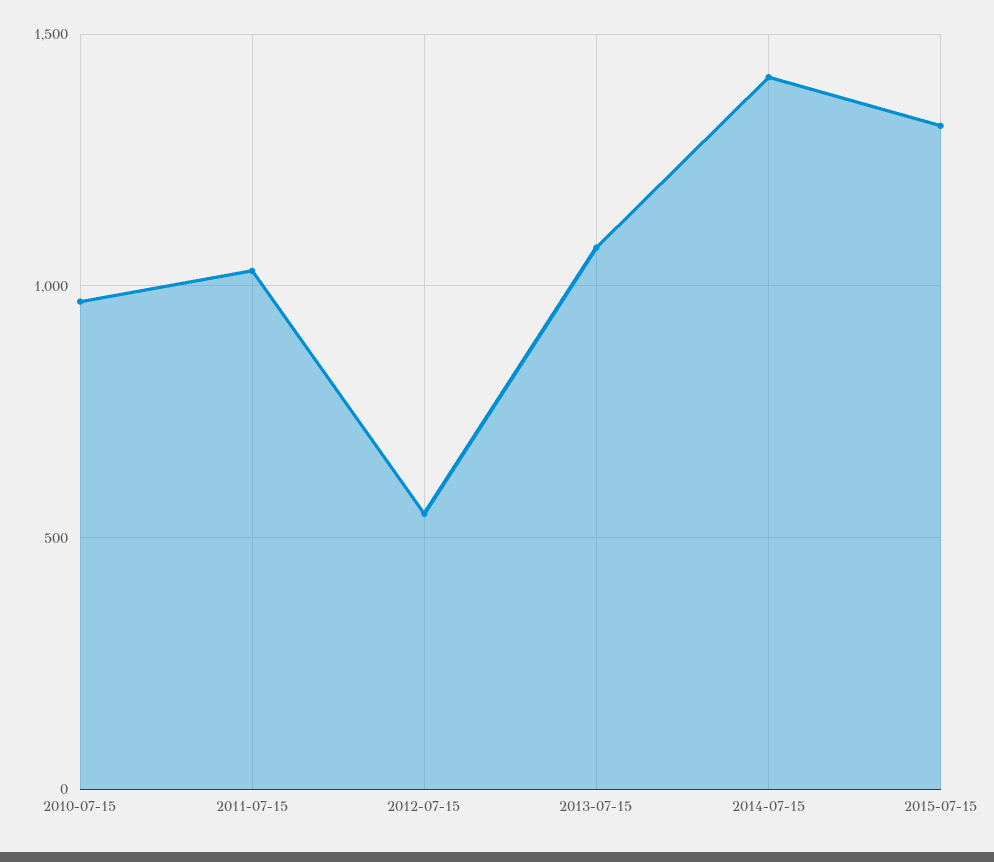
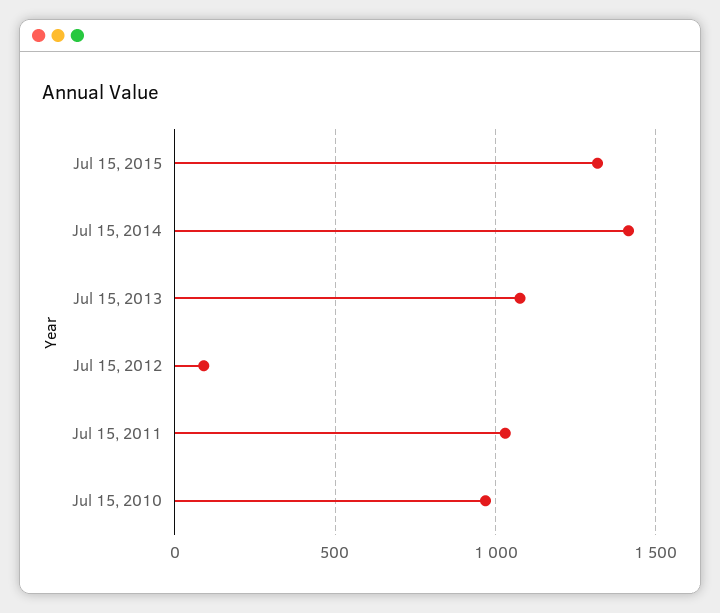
2012-07-15: 550 -> 100

